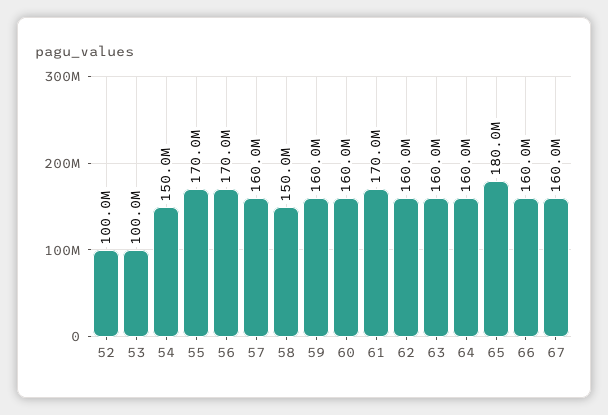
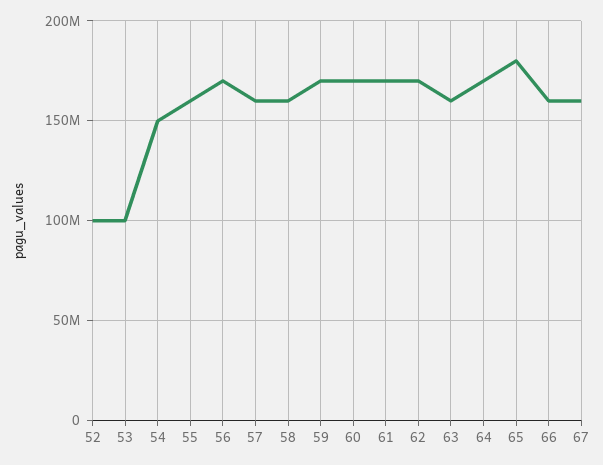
55: 170000000 -> 160000000
58: 150000000 -> 160000000
59: 160000000 -> 170000000
60: 160000000 -> 170000000
62: 160000000 -> 170000000
64: 160000000 -> 170000000

